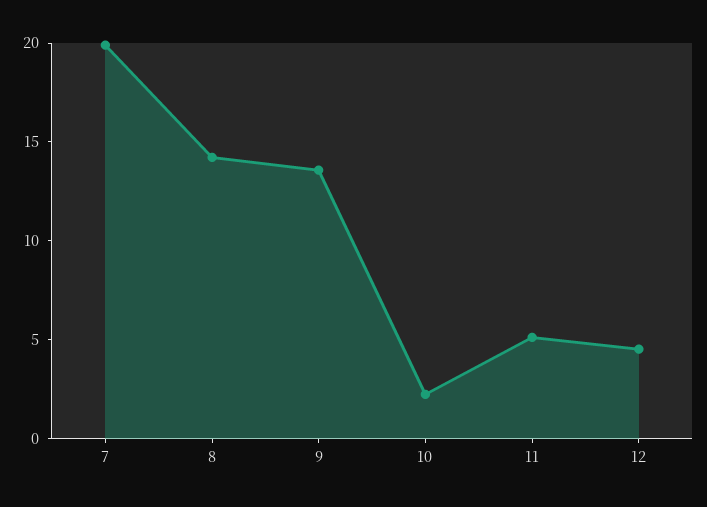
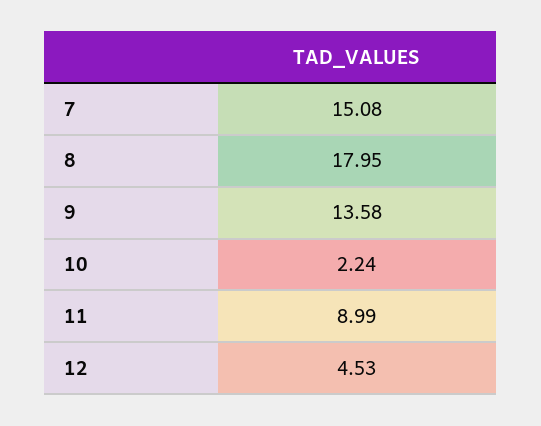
7: 20 -> 15.08
8: 14 -> 17.95
11: 5 -> 8.99

